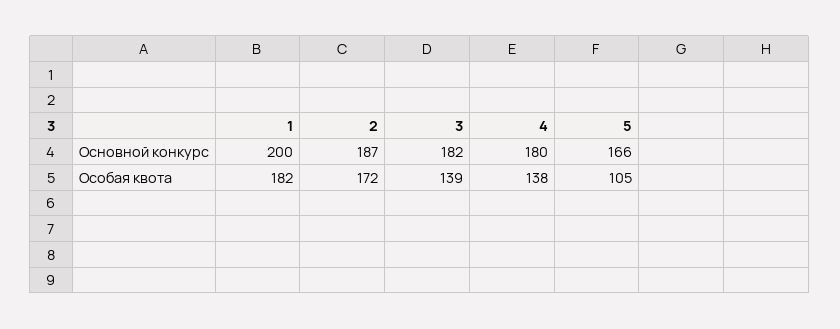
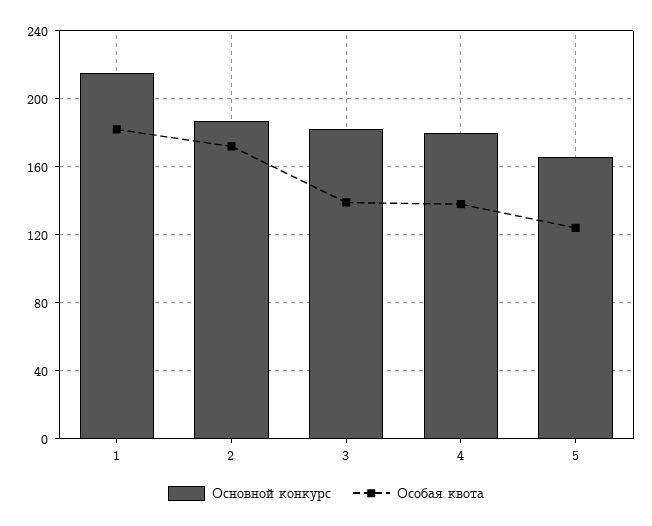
Основной конкурс, 1: 200 -> 215
Особая квота, 5: 105 -> 125

